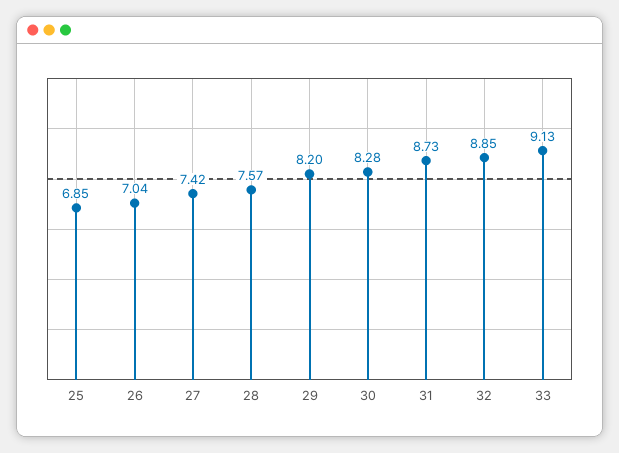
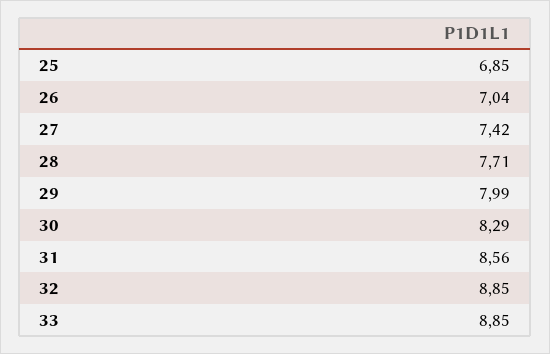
28: 7.57 -> 7.71
29: 8.2 -> 7.99
30: 8.28 -> 8.29
31: 8.73 -> 8.56
33: 9.13 -> 8.85

